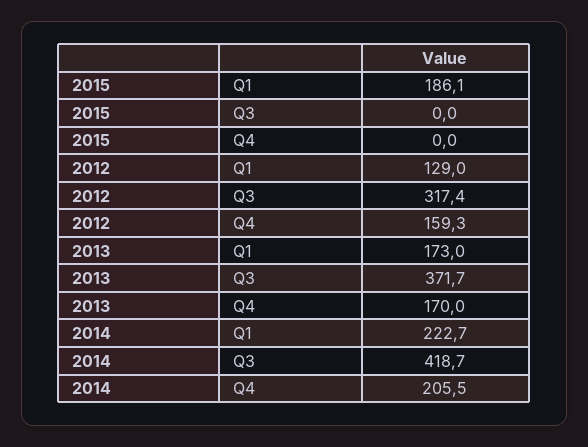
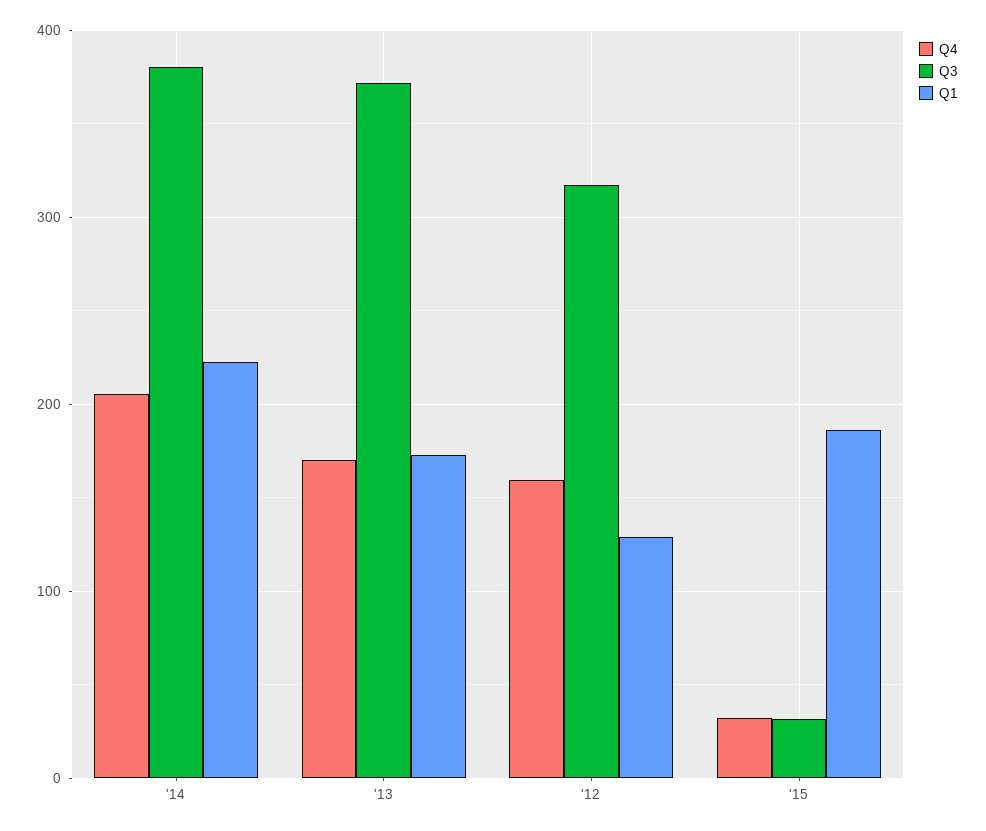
Q3, 2015: 0 -> 30
Q4, 2015: 0 -> 30
Q3, 2014: 418.7 -> 380

